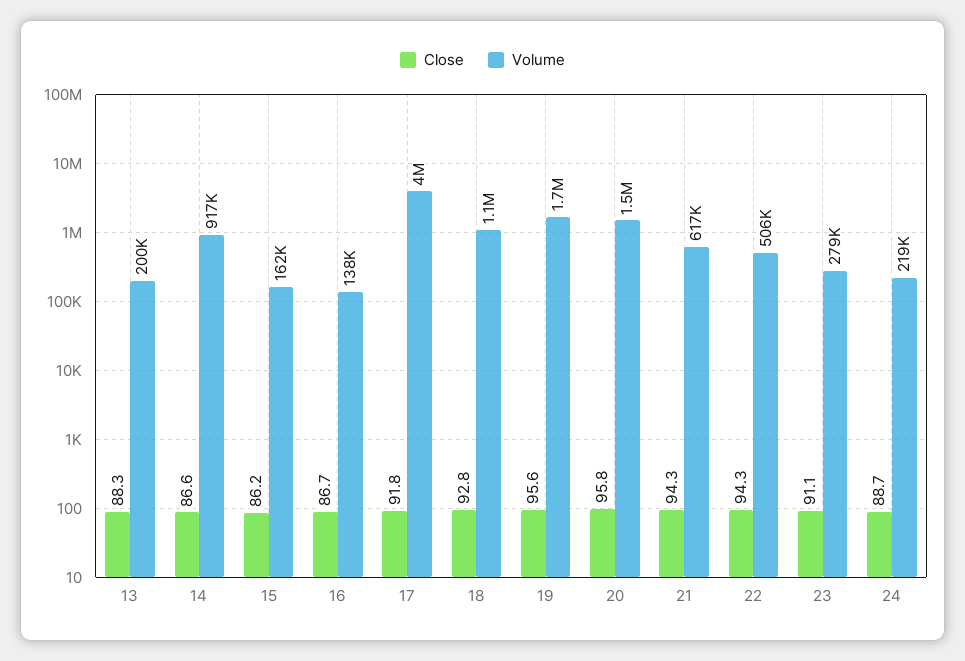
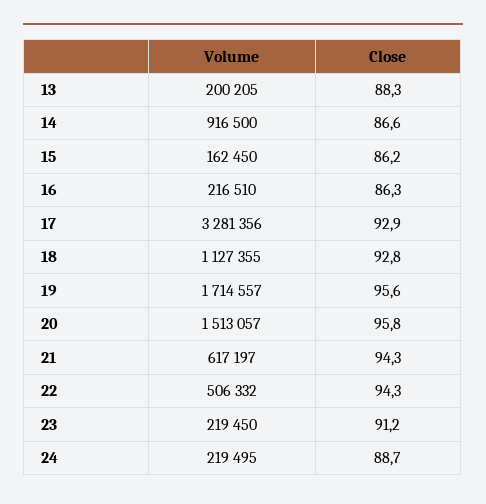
Close, 16: 86.7 -> 86.3
Volume, 16: 138000 -> 216510
Close, 17: 91.8 -> 92.9
Volume, 17: 4000000 -> 3281356
Close, 23: 91.1 -> 91.2
Volume, 23: 279000 -> 219450

